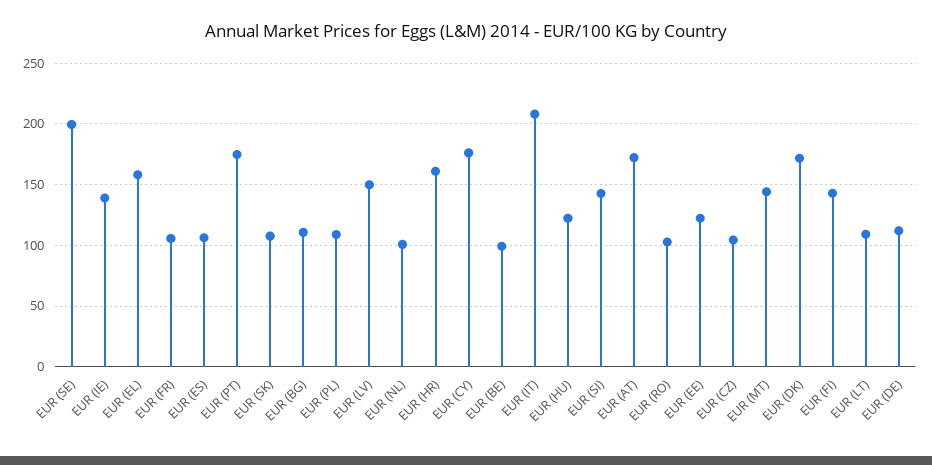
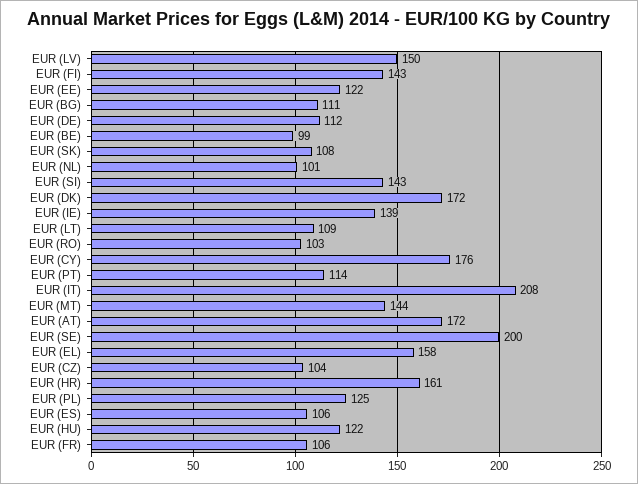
EUR (PT): 175 -> 114
EUR (PL): 110 -> 125

